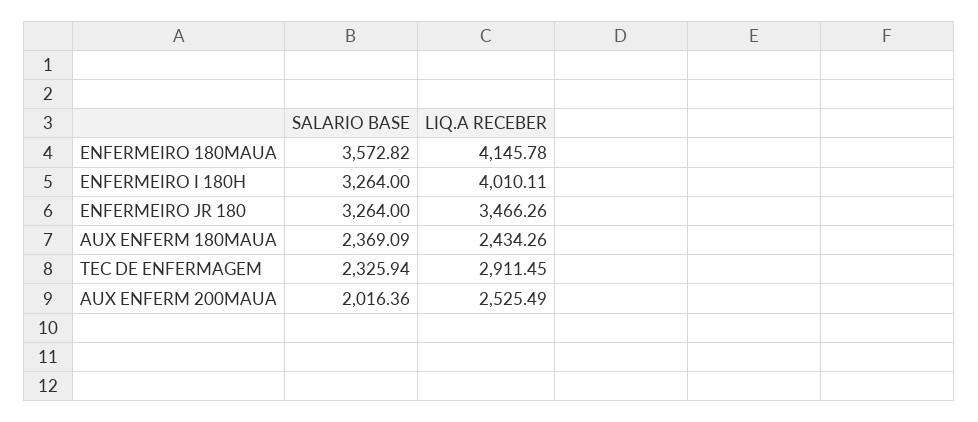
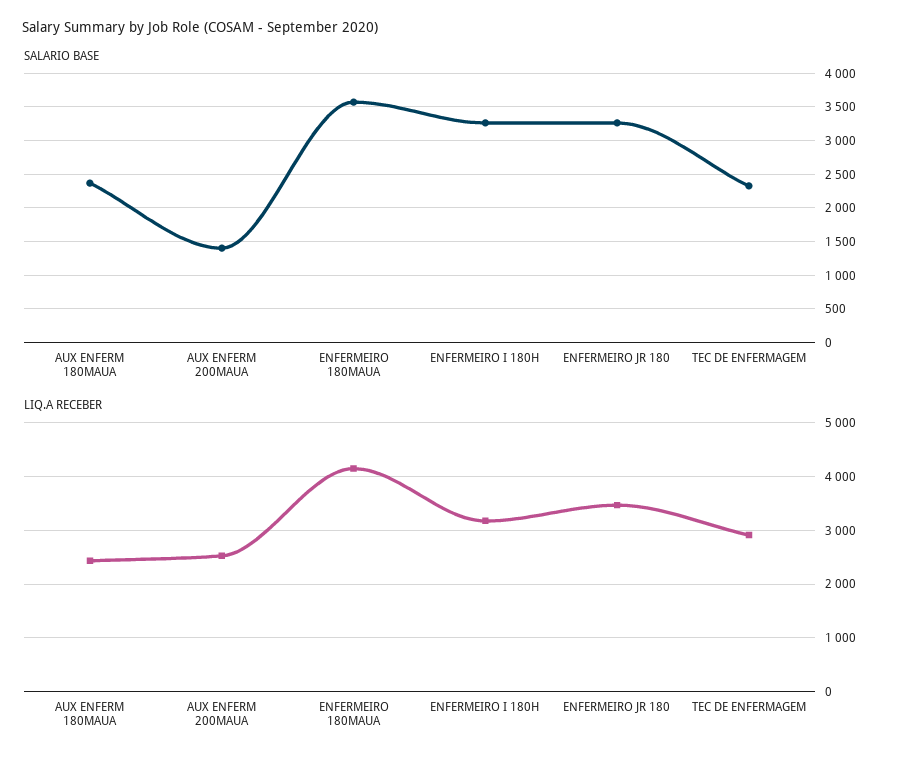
LIQ.A RECEBER, ENFERMEIRO I 180H: 4010.11 -> 3200
SALARIO BASE, AUX ENFERM 200MAUA: 2016.36 -> 1400

